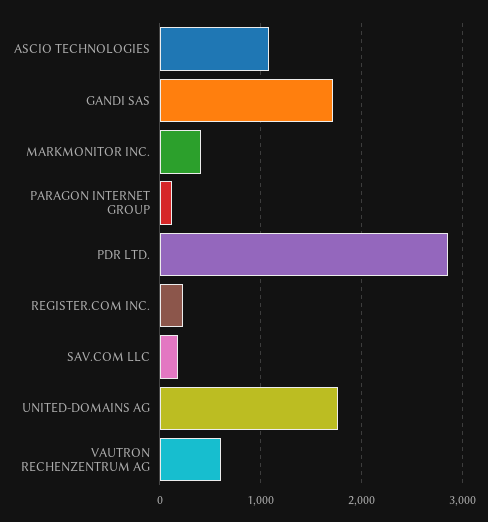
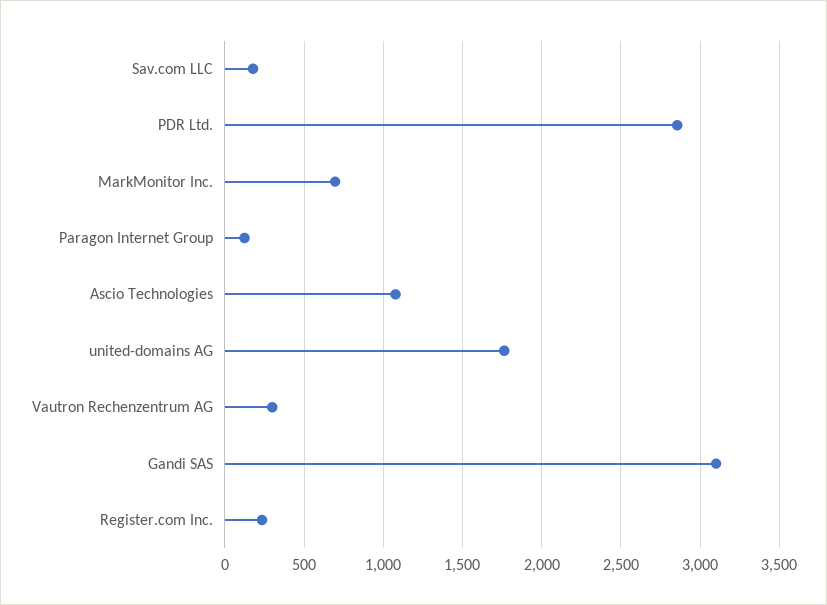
GANDI SAS: 1700 -> 3100
MARKMONITOR INC.: 400 -> 700
VAUTRON RECHENZENTRUM AG: 600 -> 300

